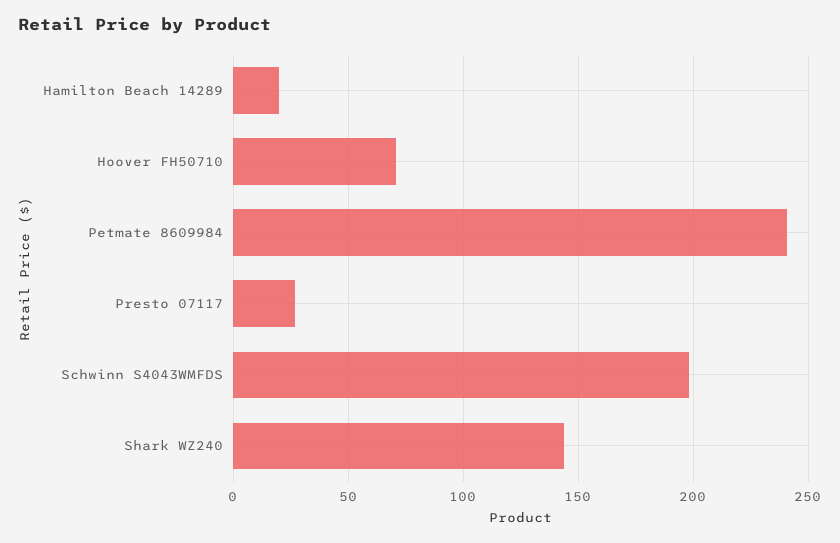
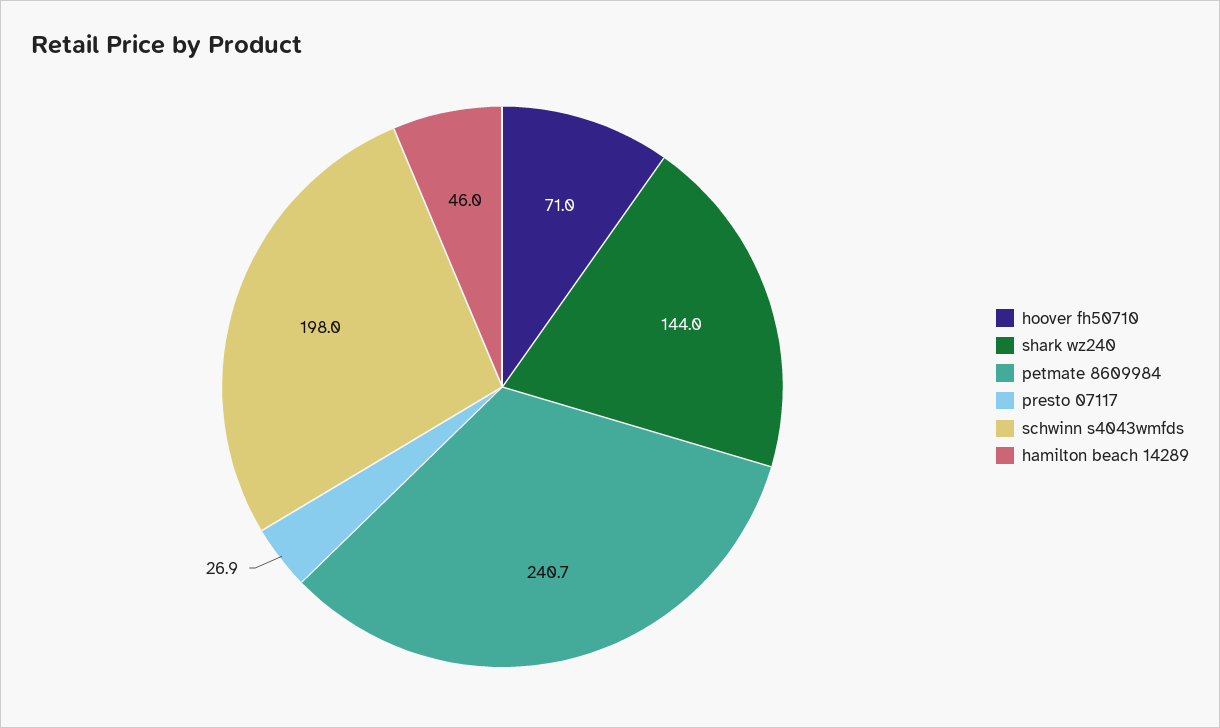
Hamilton Beach 14289: 20 -> 46

